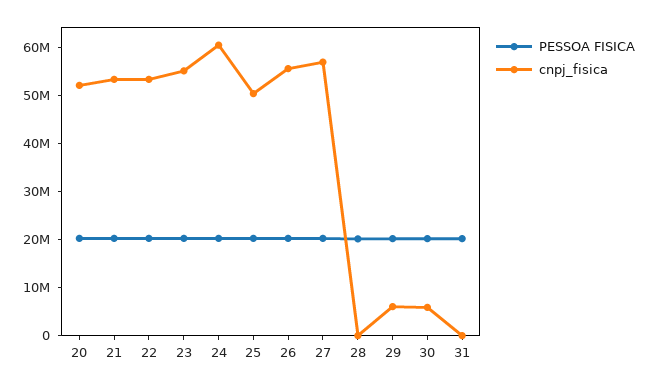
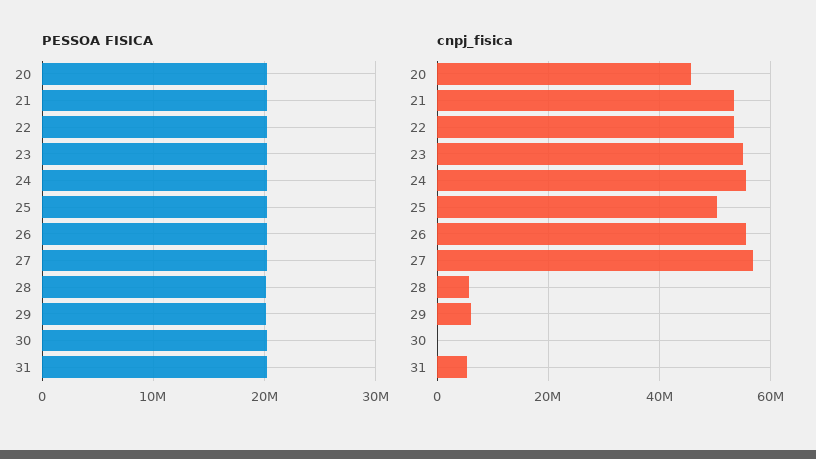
cnpj_fisica, 20: 52000000 -> 46000000
cnpj_fisica, 24: 60000000 -> 56000000
cnpj_fisica, 28: 0 -> 6000000
cnpj_fisica, 30: 6000000 -> 0
cnpj_fisica, 31: 0 -> 6000000

